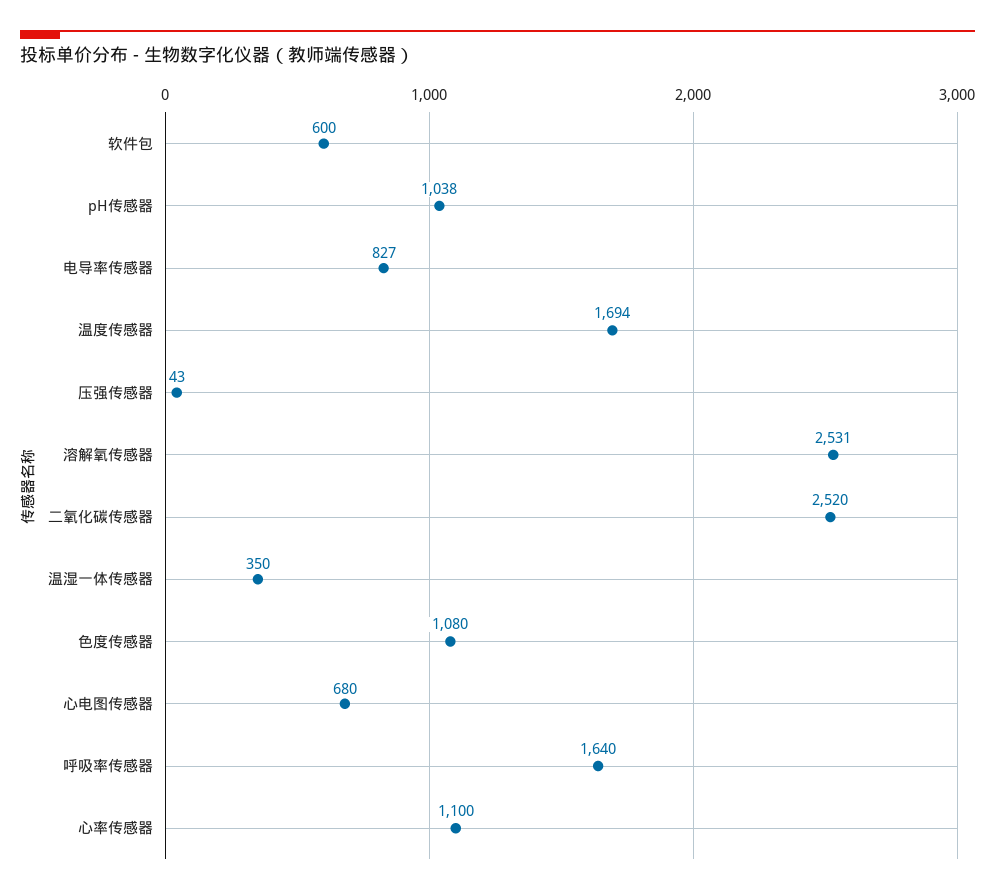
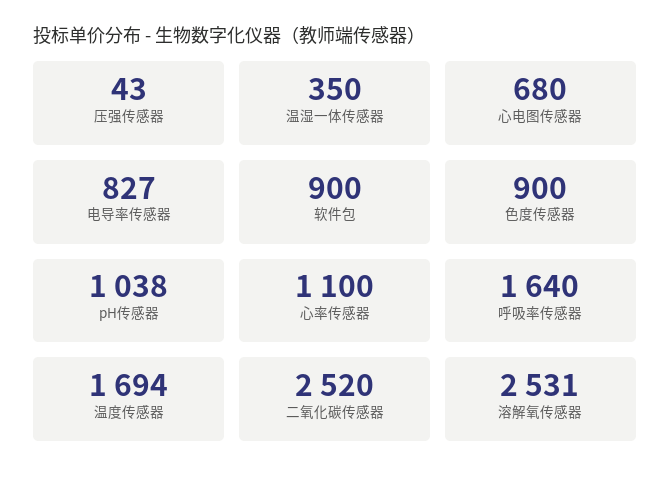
软件包: 600 -> 900
色度传感器: 1080 -> 900

